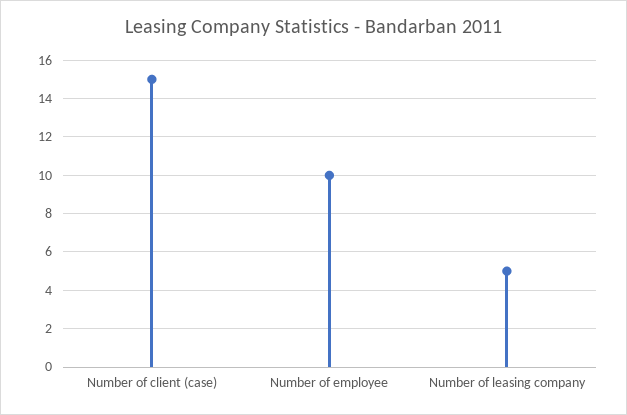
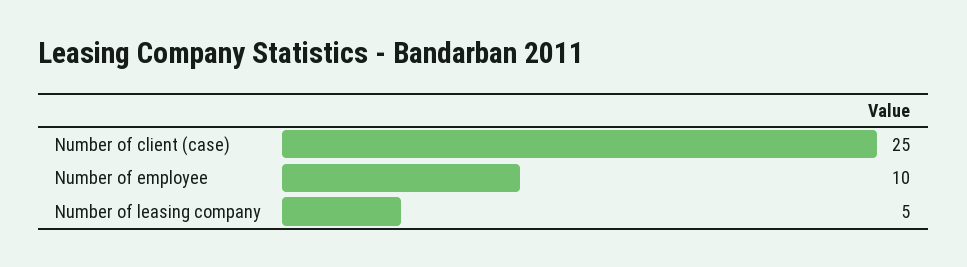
Number of client (case): 15 -> 25

